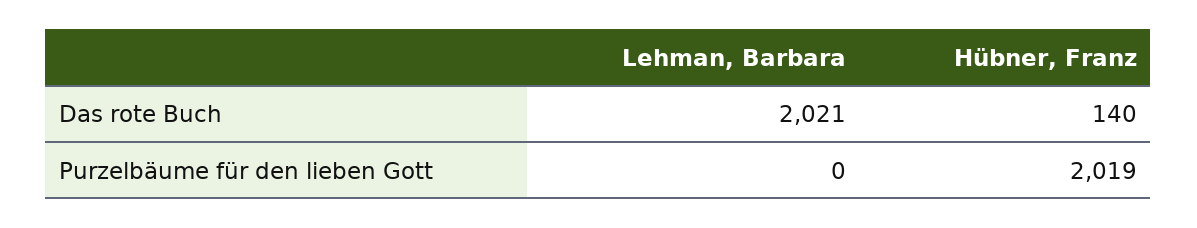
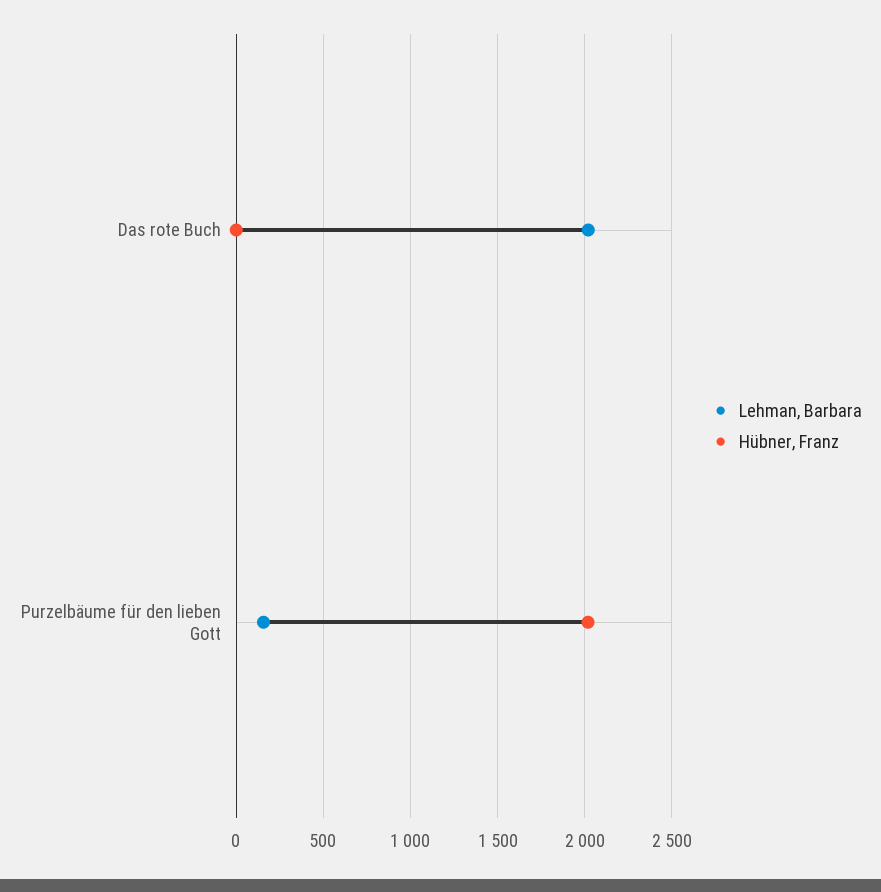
Hübner, Franz, Das rote Buch: 140 -> 0
Lehman, Barbara, Purzelbäume für den lieben Gott: 0 -> 150

